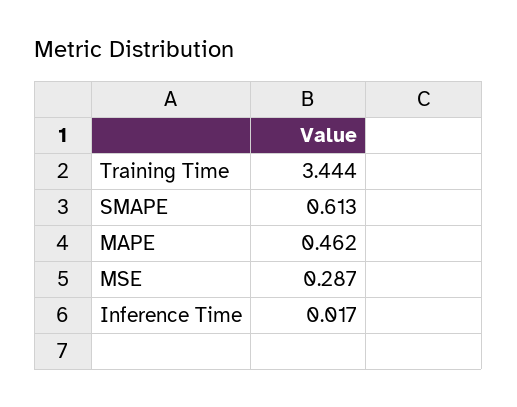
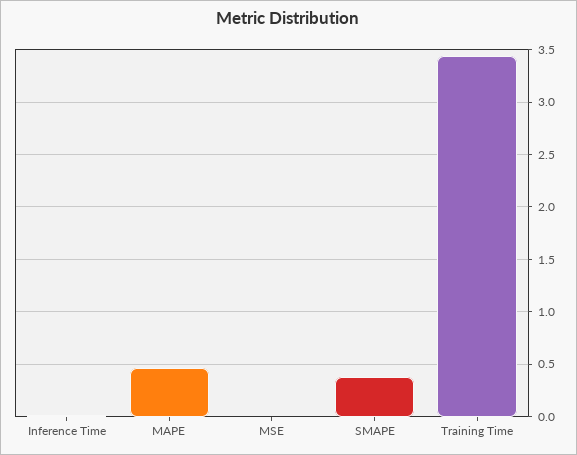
SMAPE: 0.613 -> 0.4
MSE: 0.287 -> 0

